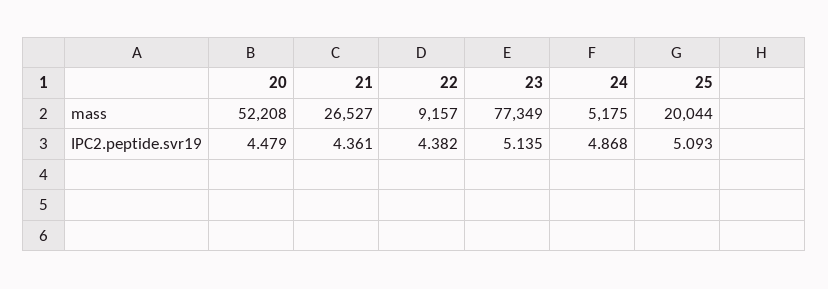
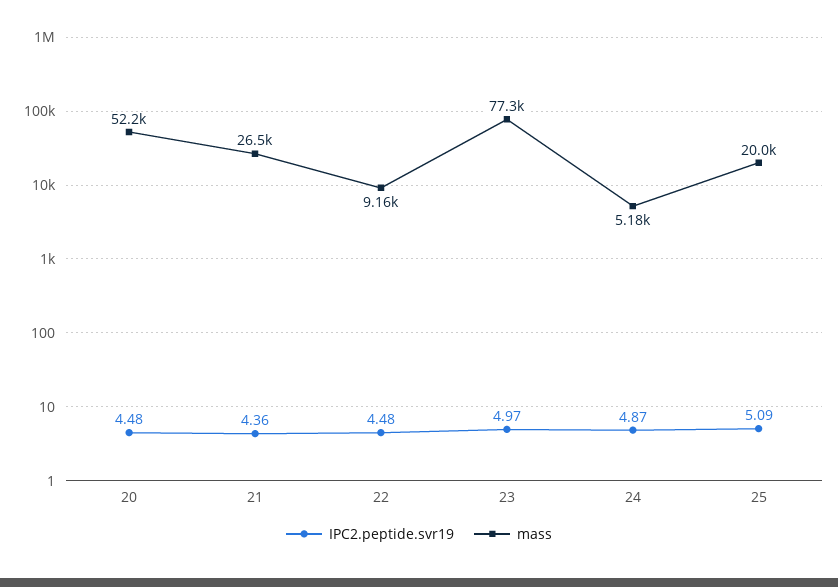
IPC2.peptide.svr19, 22: 4.382 -> 4.48
IPC2.peptide.svr19, 23: 5.135 -> 4.97

